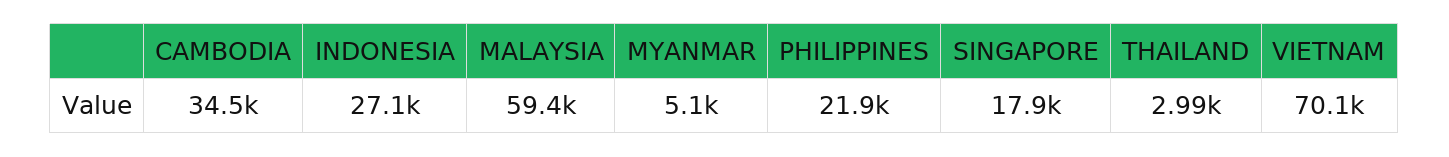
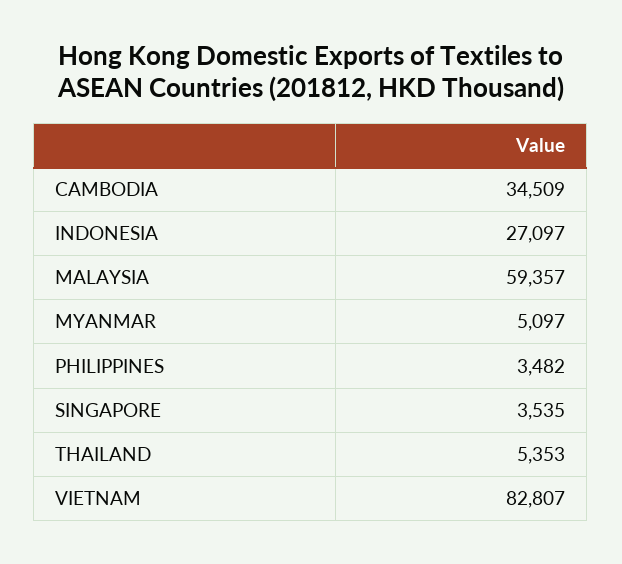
PHILIPPINES: 21900 -> 3482
SINGAPORE: 17900 -> 3535
THAILAND: 2990 -> 5353
VIETNAM: 70100 -> 82807

